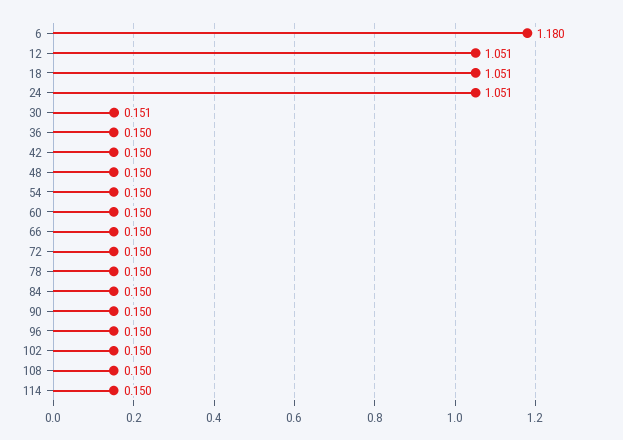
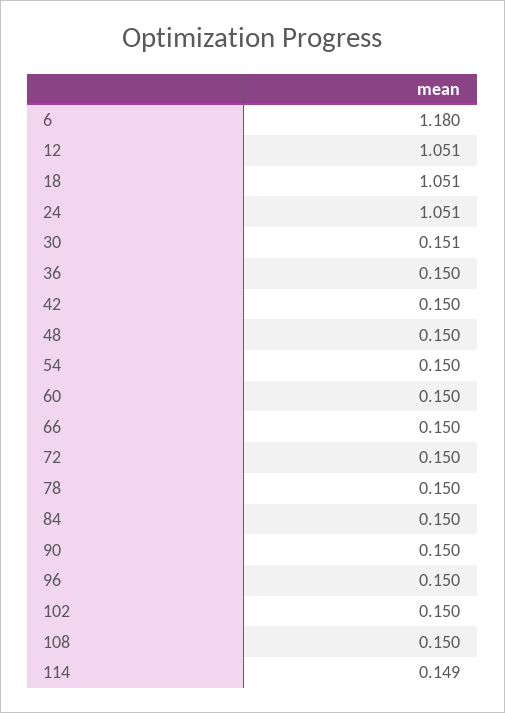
114: 0.15 -> 0.149

